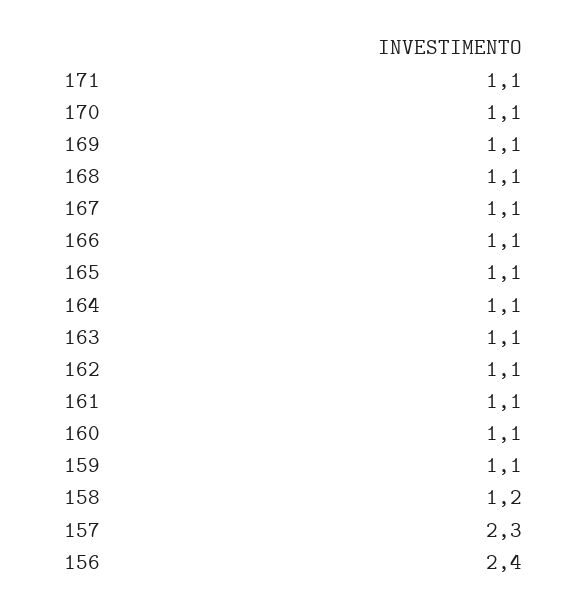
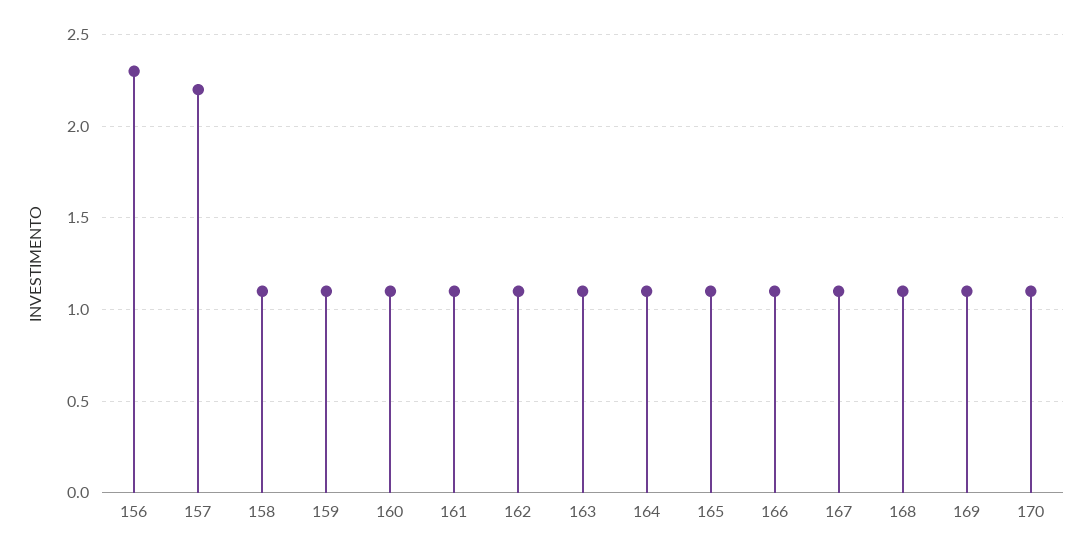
171: 1.1 -> none
158: 1.2 -> 1.1
157: 2.3 -> 2.2
156: 2.4 -> 2.3

